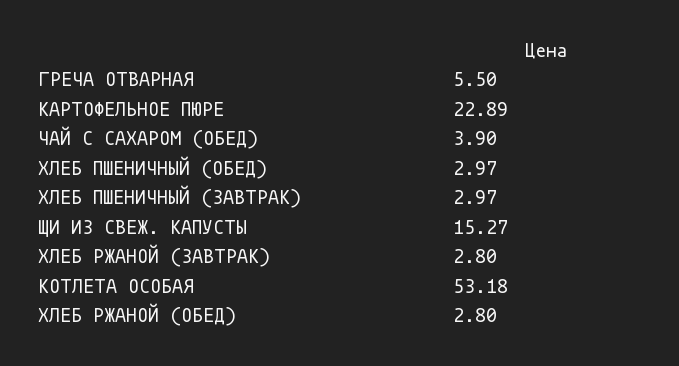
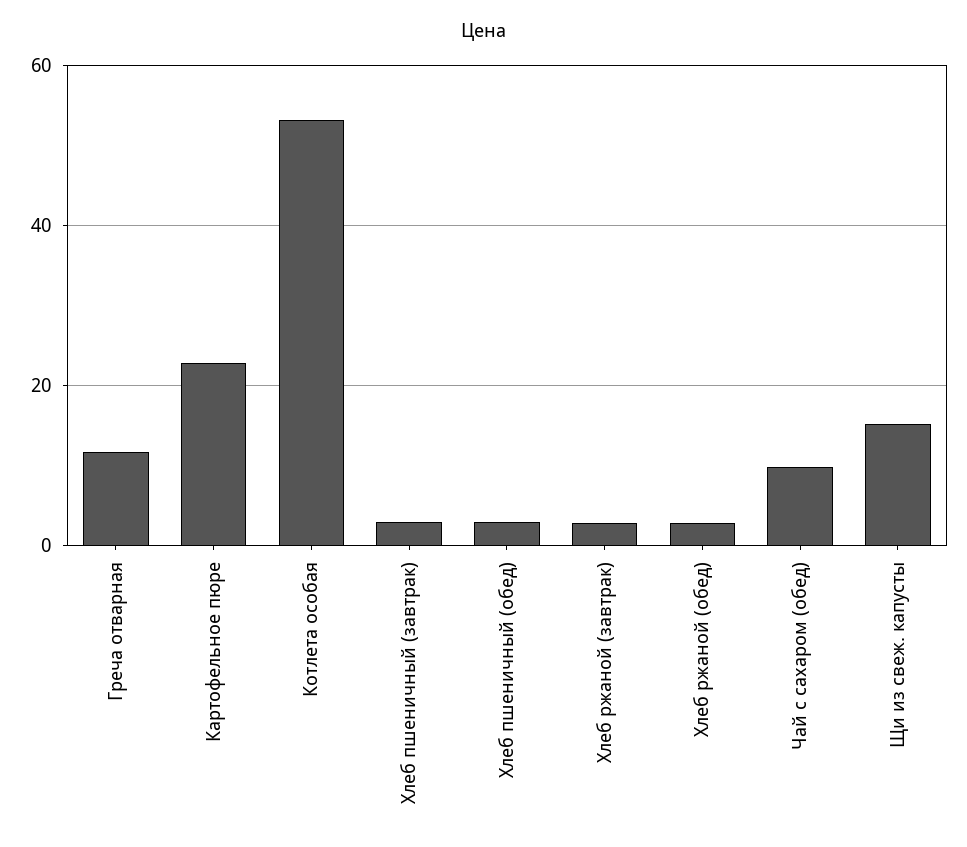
ГРЕЧА ОТВАРНАЯ: 5.5 -> 12
ЧАЙ С САХАРОМ (ОБЕД): 3.9 -> 10

